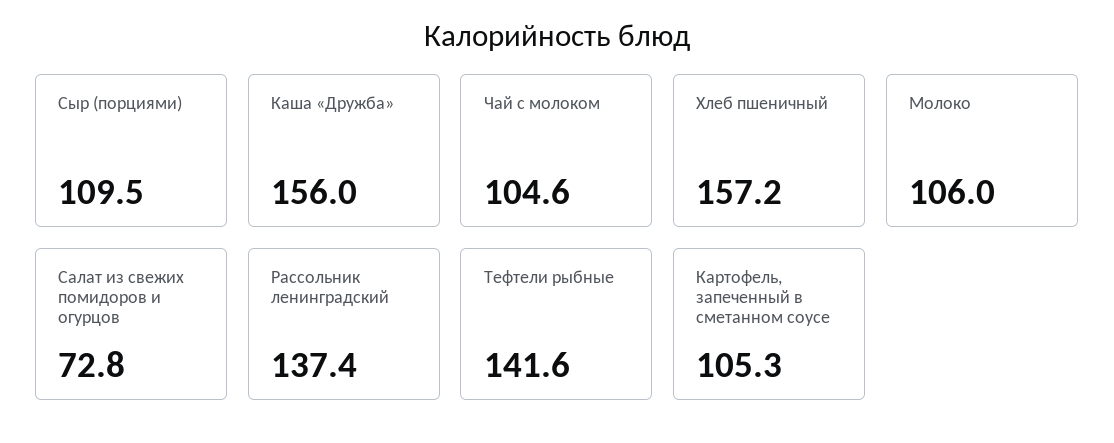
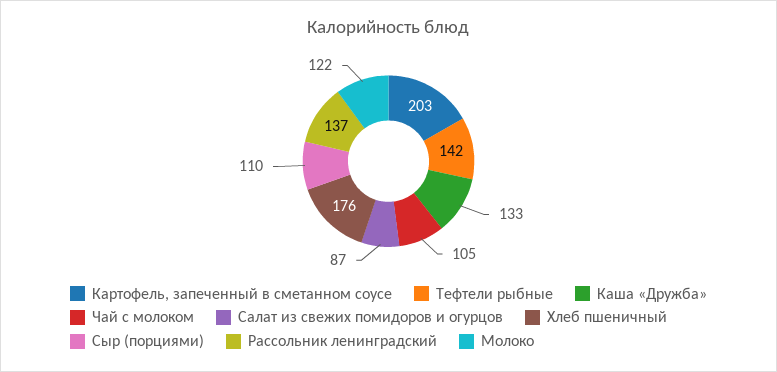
Каша «Дружба»: 156 -> 133
Хлеб пшеничный: 157.2 -> 176
Молоко: 106 -> 122
Салат из свежих помидоров и огурцов: 72.8 -> 87
Картофель, запеченный в сметанном соусе: 105.3 -> 203

